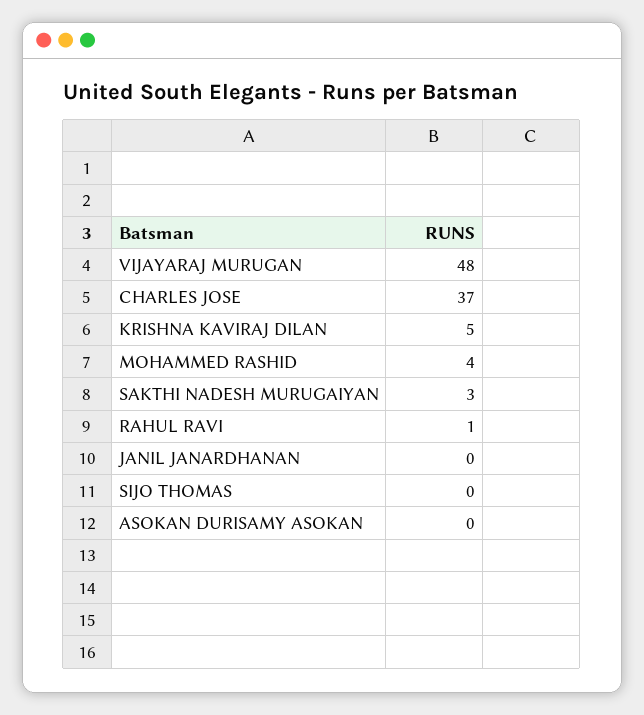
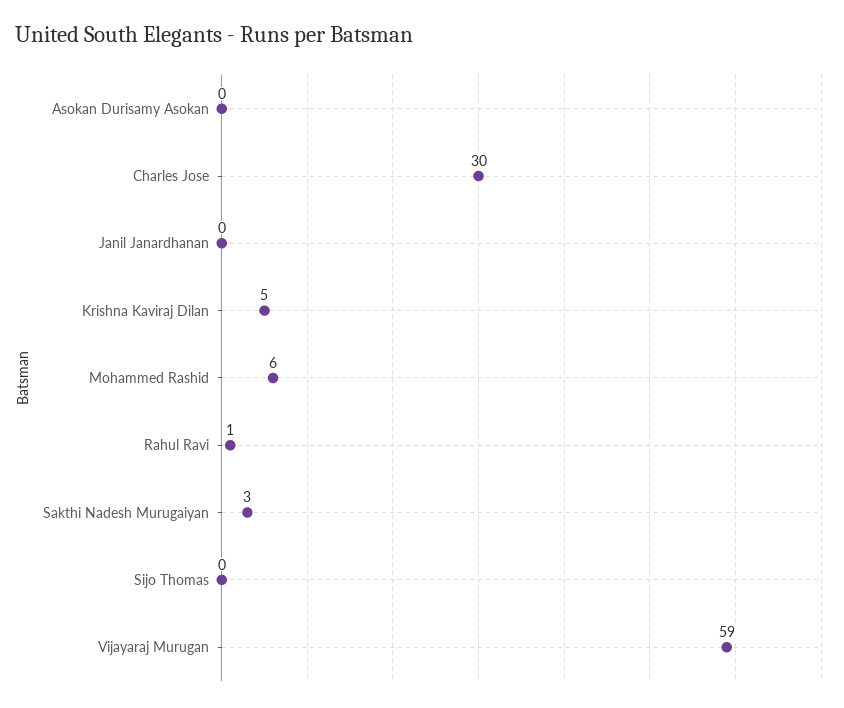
VIJAYARAJ MURUGAN: 48 -> 59
CHARLES JOSE: 37 -> 30
MOHAMMED RASHID: 4 -> 6

